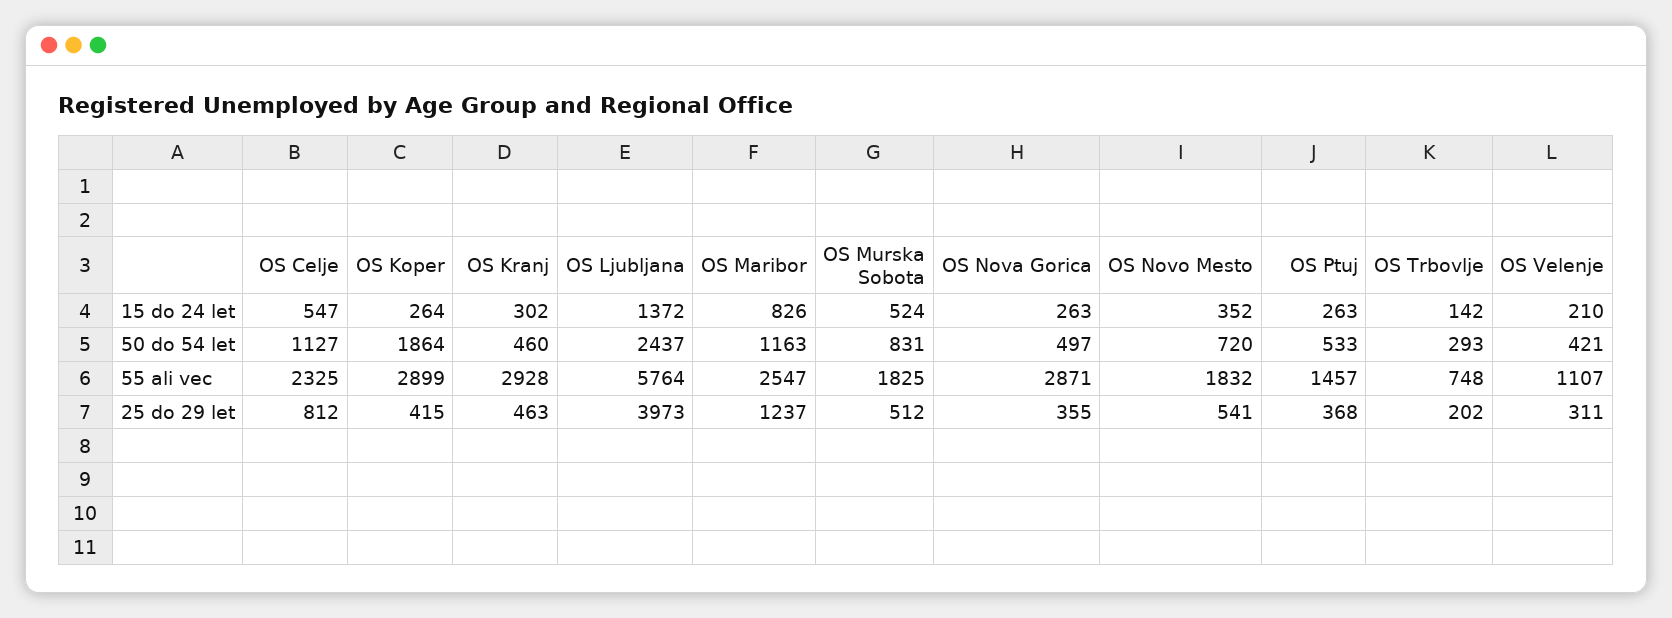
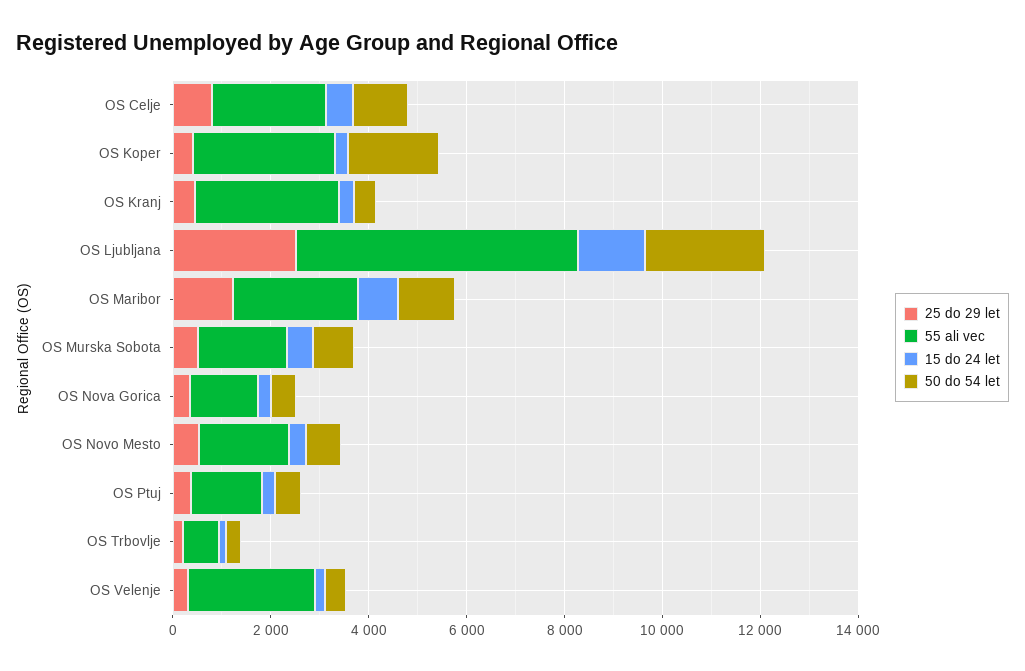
55 ali vec, OS Nova Gorica: 2871 -> 1500
55 ali vec, OS Velenje: 1107 -> 2500
25 do 29 let, OS Ljubljana: 3973 -> 2500

